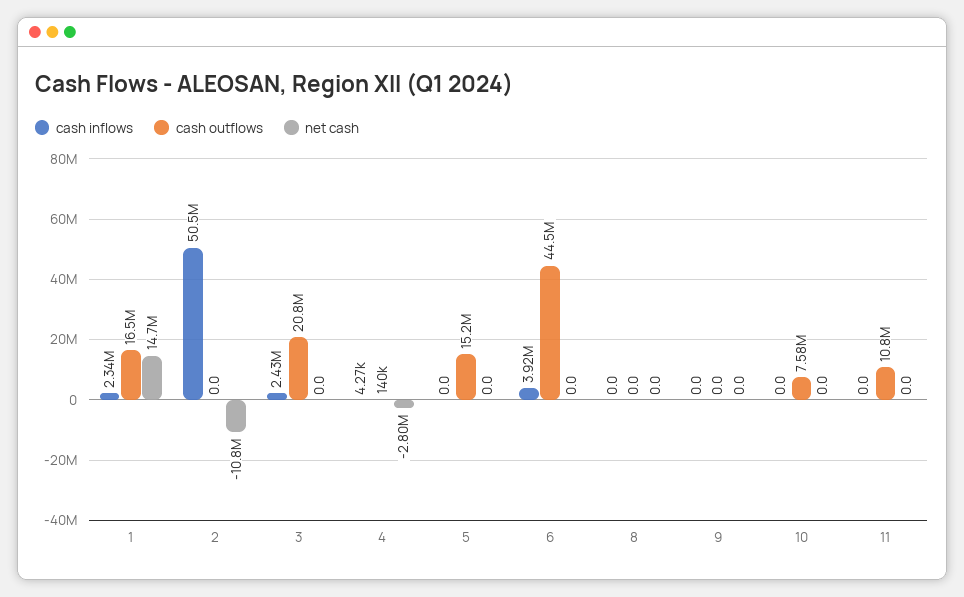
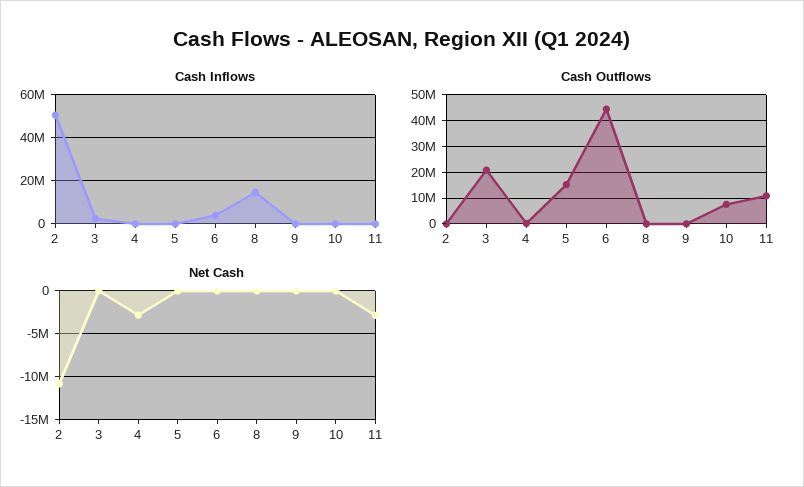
cash inflows, 1: 2340000 -> none
cash outflows, 1: 16500000 -> none
net cash, 1: 14700000 -> none
cash inflows, 8: 0 -> 15000000
net cash, 11: 0 -> -3000000

